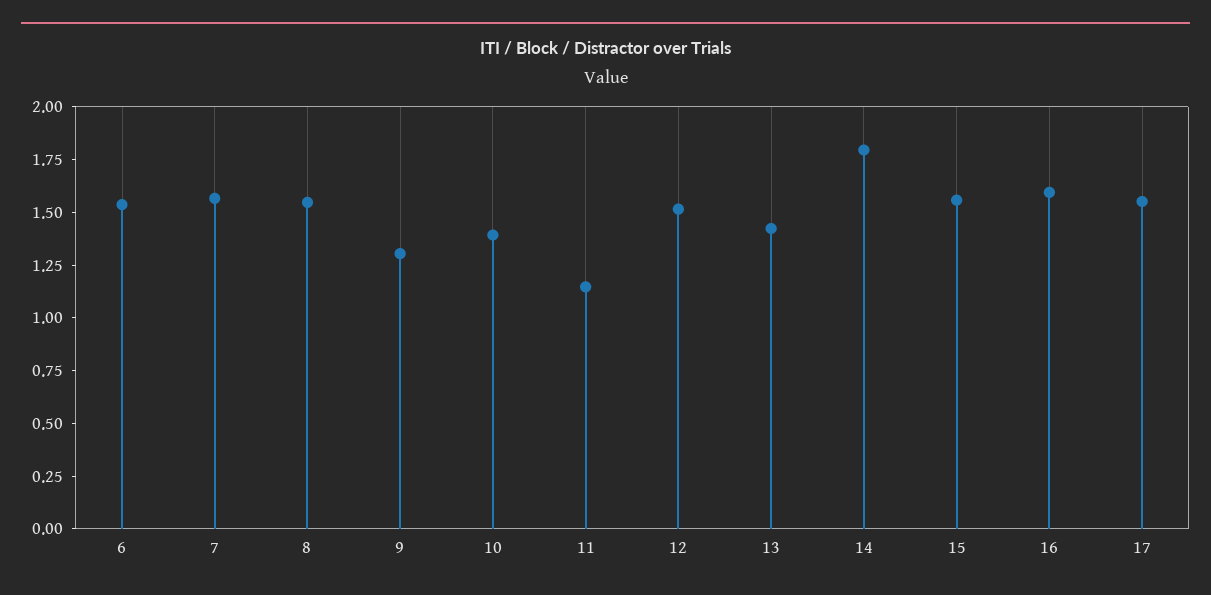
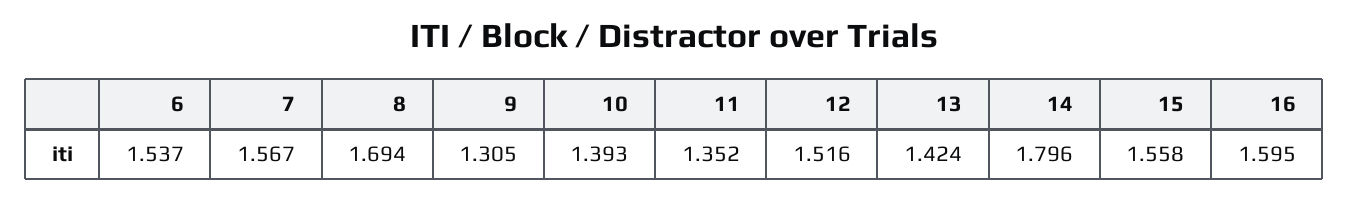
8: 1.55 -> 1.694
11: 1.15 -> 1.352
17: 1.55 -> none

